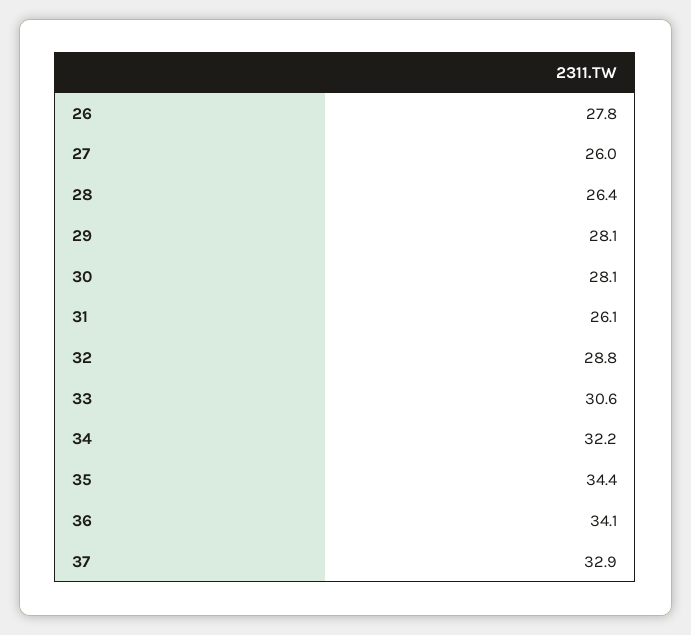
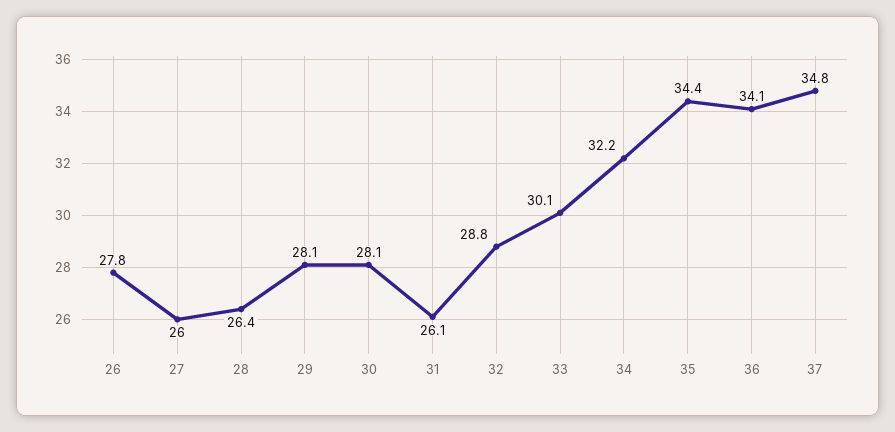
33: 30.6 -> 30.1
37: 32.9 -> 34.8

